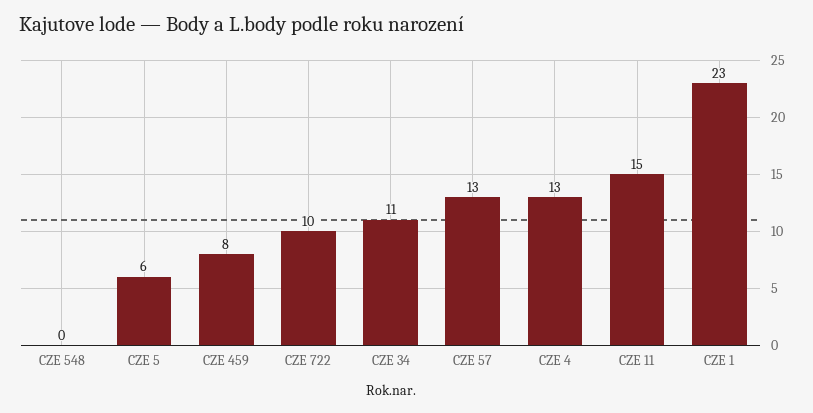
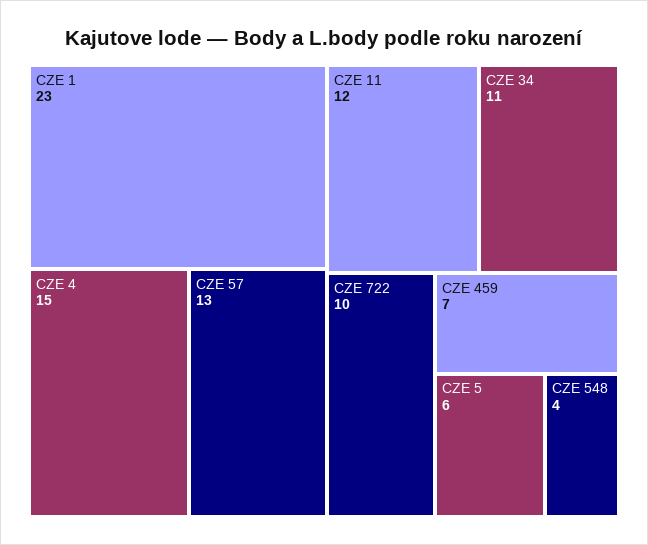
CZE 548: 0 -> 4
CZE 459: 8 -> 7
CZE 4: 13 -> 15
CZE 11: 15 -> 12

